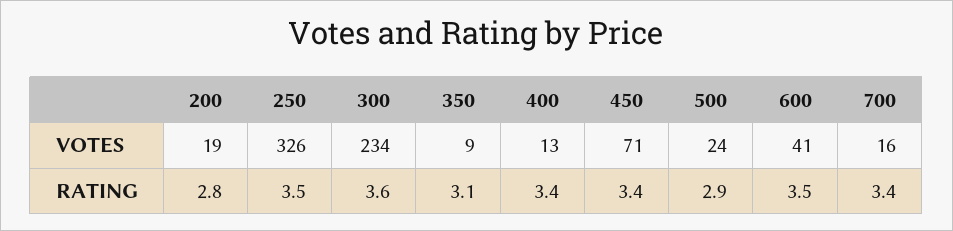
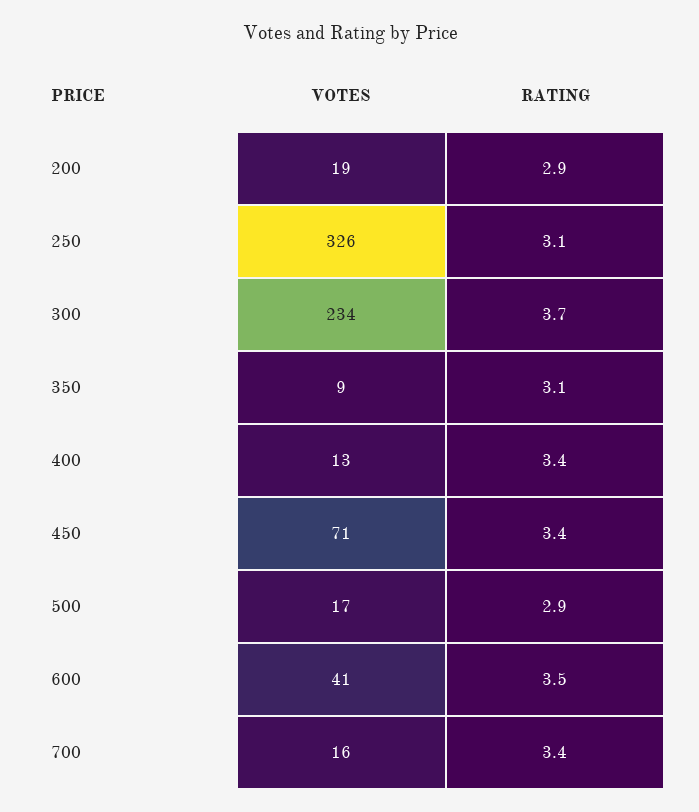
500, VOTES: 24 -> 17
200, RATING: 2.8 -> 2.9
250, RATING: 3.5 -> 3.1
300, RATING: 3.6 -> 3.7

